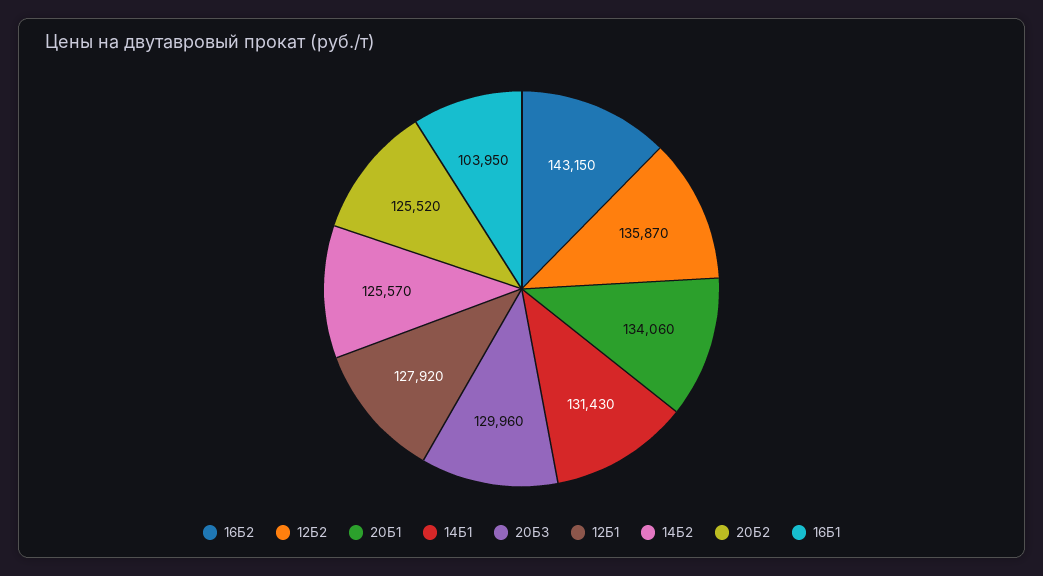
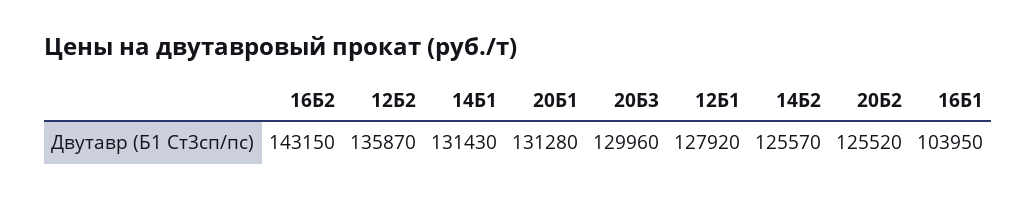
20Б1: 134060 -> 131280

